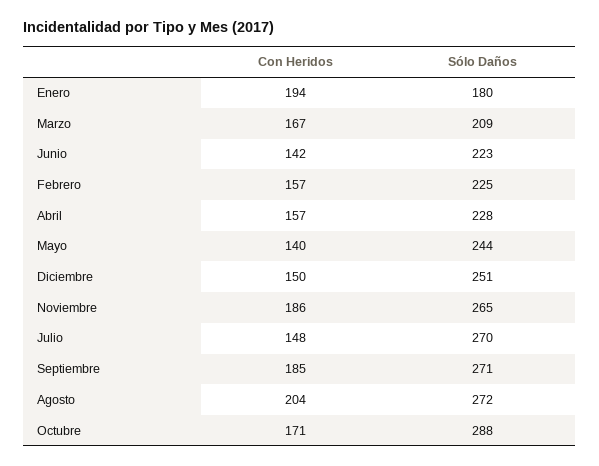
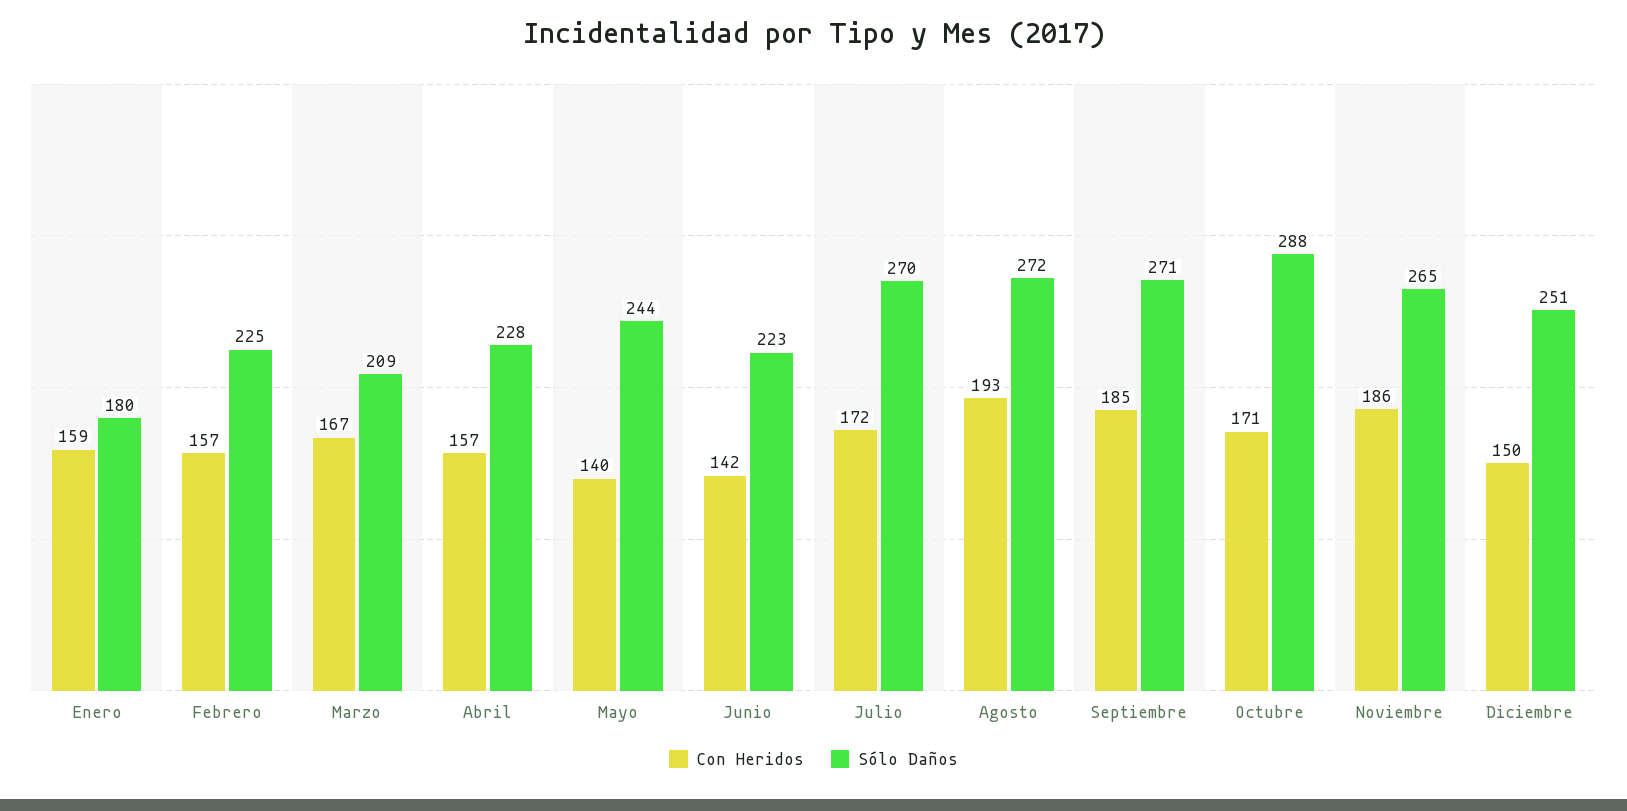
Con Heridos, Enero: 194 -> 159
Con Heridos, Julio: 148 -> 172
Con Heridos, Agosto: 204 -> 193

